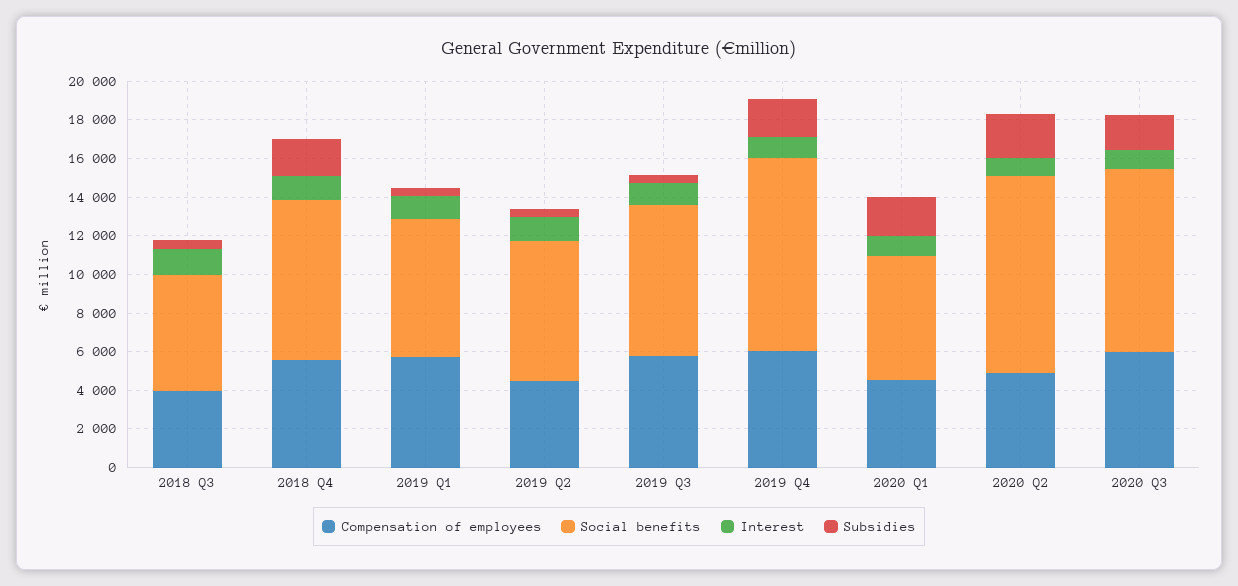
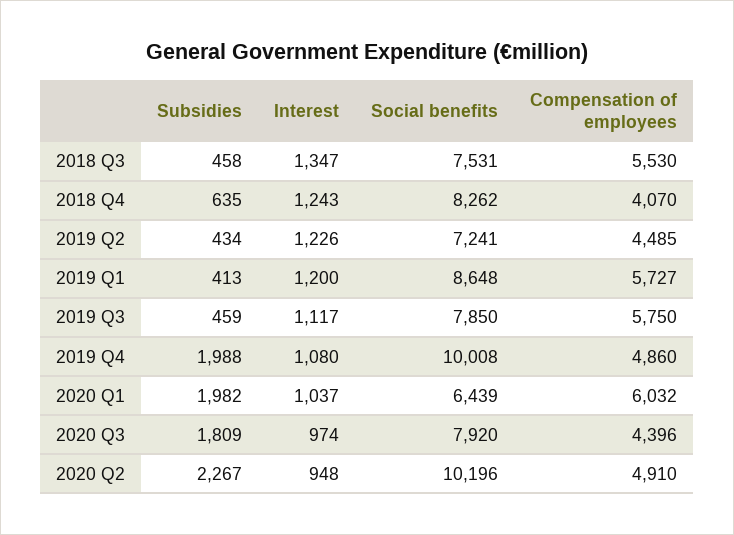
Compensation of employees, 2018 Q3: 4000 -> 5530
Social benefits, 2018 Q3: 6000 -> 7531
Compensation of employees, 2018 Q4: 5500 -> 4070
Subsidies, 2018 Q4: 2000 -> 635
Social benefits, 2019 Q1: 7000 -> 8648
Compensation of employees, 2019 Q4: 6000 -> 4860
Compensation of employees, 2020 Q1: 4500 -> 6032
Compensation of employees, 2020 Q3: 6000 -> 4396
Social benefits, 2020 Q3: 9500 -> 7920

